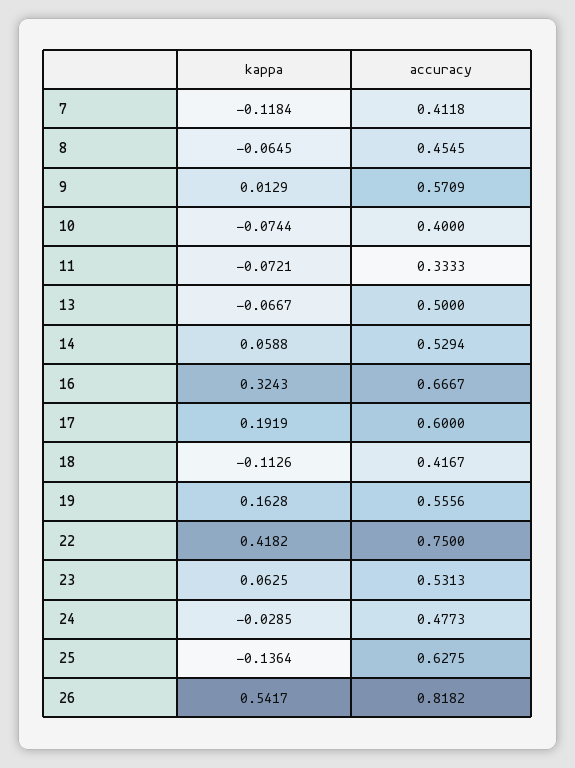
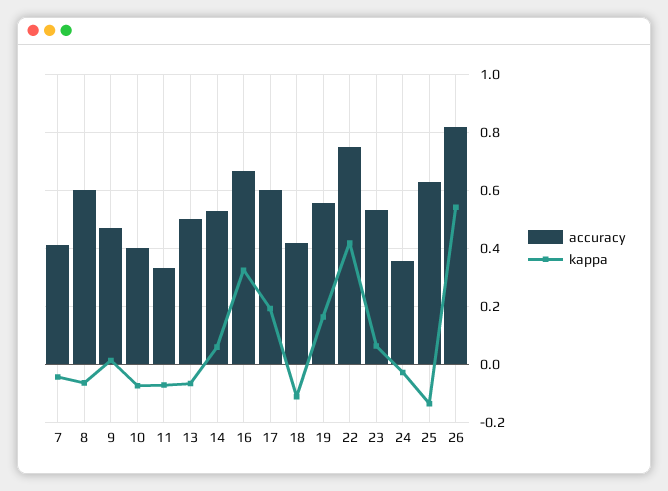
kappa, 7: -0.1184 -> -0.05
accuracy, 8: 0.4545 -> 0.6
accuracy, 9: 0.5709 -> 0.475
accuracy, 24: 0.4773 -> 0.35

